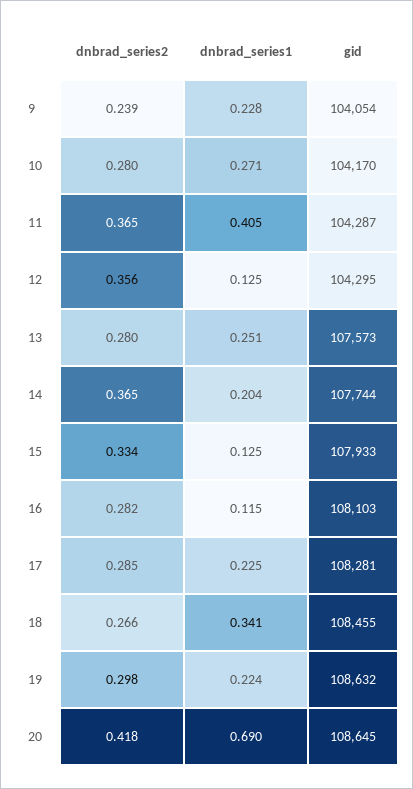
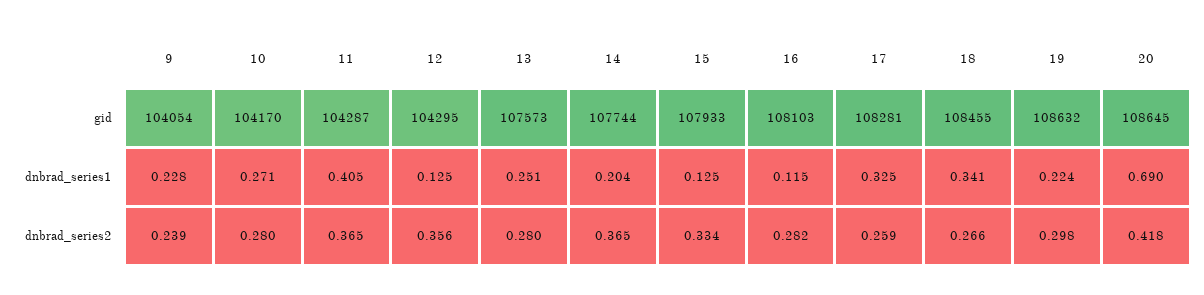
dnbrad_series2, 17: 0.285 -> 0.259
dnbrad_series1, 17: 0.225 -> 0.325

